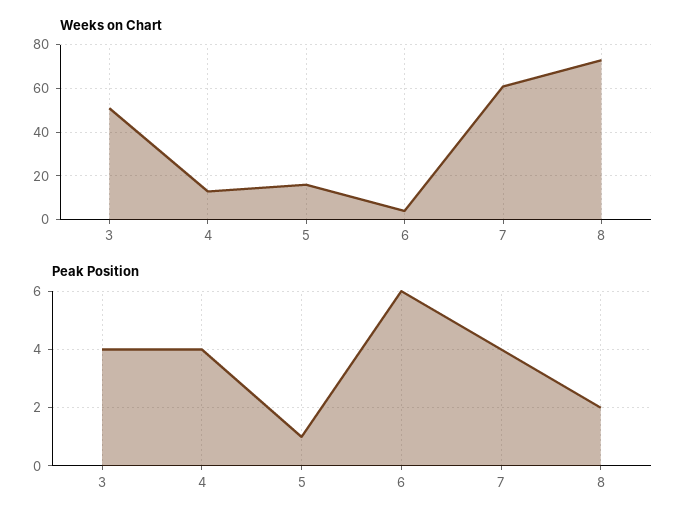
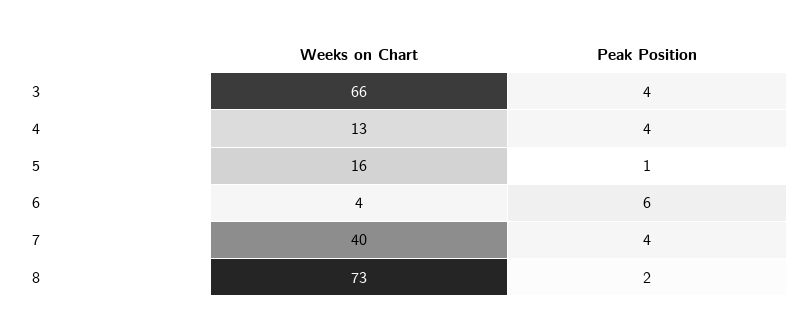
Weeks on Chart, 3: 50 -> 66
Weeks on Chart, 7: 60 -> 40

